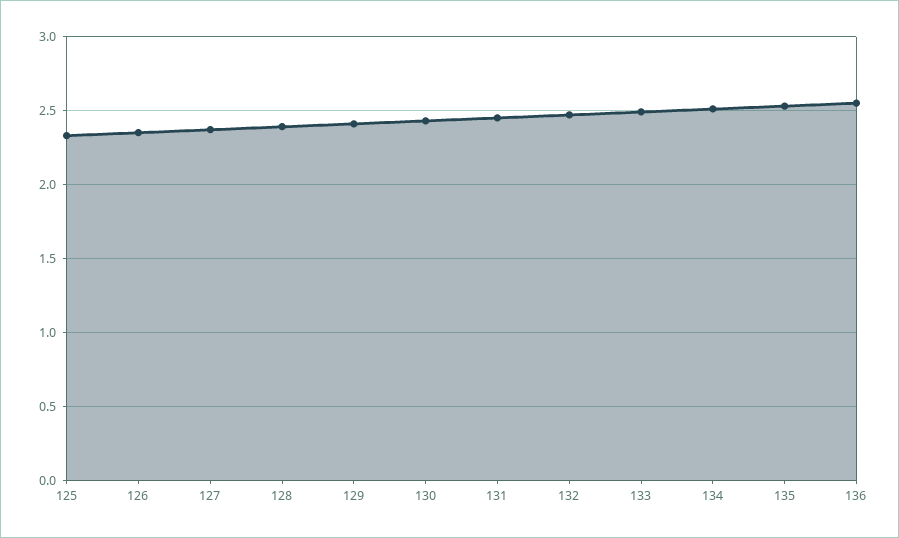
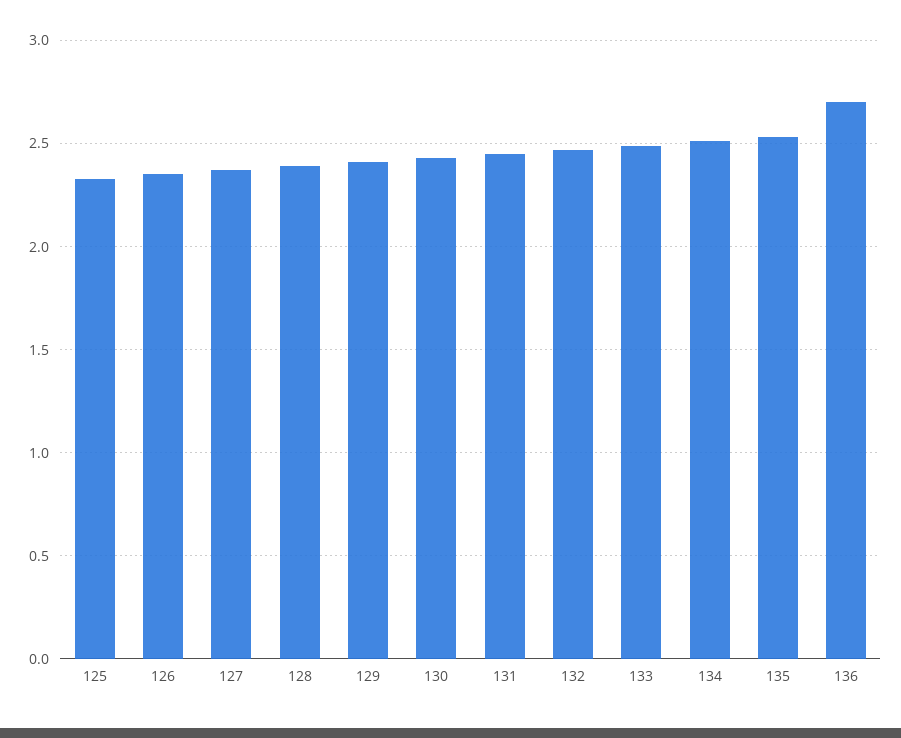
136: 2.55 -> 2.7

